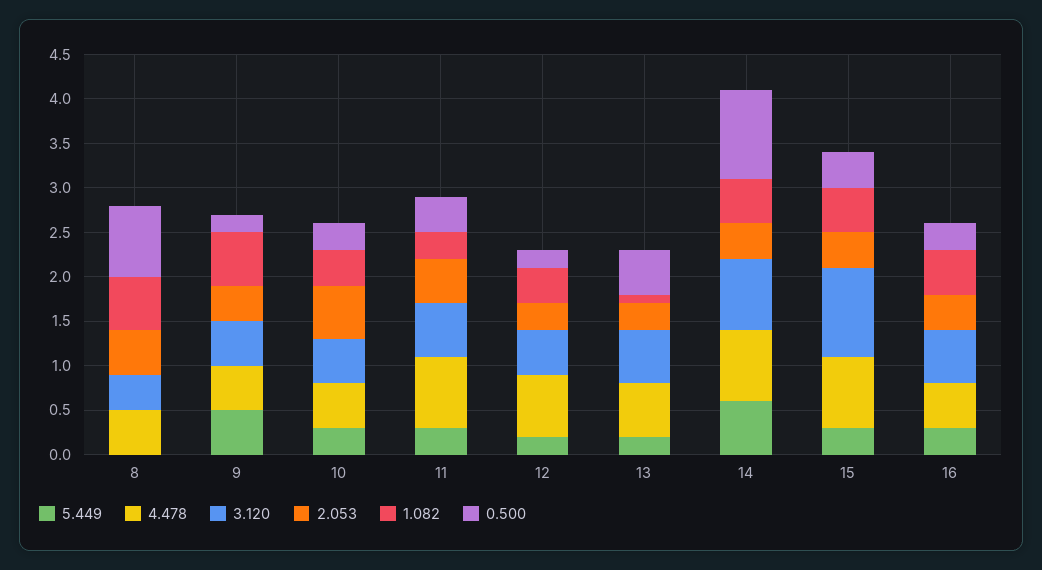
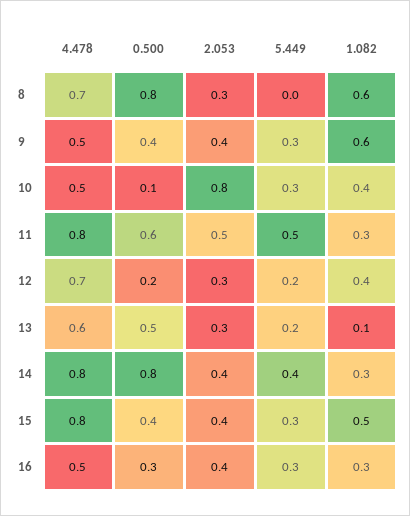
4.478, 8: 0.5 -> 0.7
3.120, 8: 0.4 -> none
2.053, 8: 0.5 -> 0.3
5.449, 9: 0.5 -> 0.3
3.120, 9: 0.5 -> none
0.500, 9: 0.2 -> 0.4
3.120, 10: 0.5 -> none
2.053, 10: 0.6 -> 0.8
0.500, 10: 0.3 -> 0.1
5.449, 11: 0.3 -> 0.5
3.120, 11: 0.6 -> none
0.500, 11: 0.4 -> 0.6
3.120, 12: 0.5 -> none
3.120, 13: 0.6 -> none
5.449, 14: 0.6 -> 0.4
3.120, 14: 0.8 -> none
1.082, 14: 0.5 -> 0.3
0.500, 14: 1 -> 0.8
3.120, 15: 1 -> none
3.120, 16: 0.6 -> none
1.082, 16: 0.5 -> 0.3

